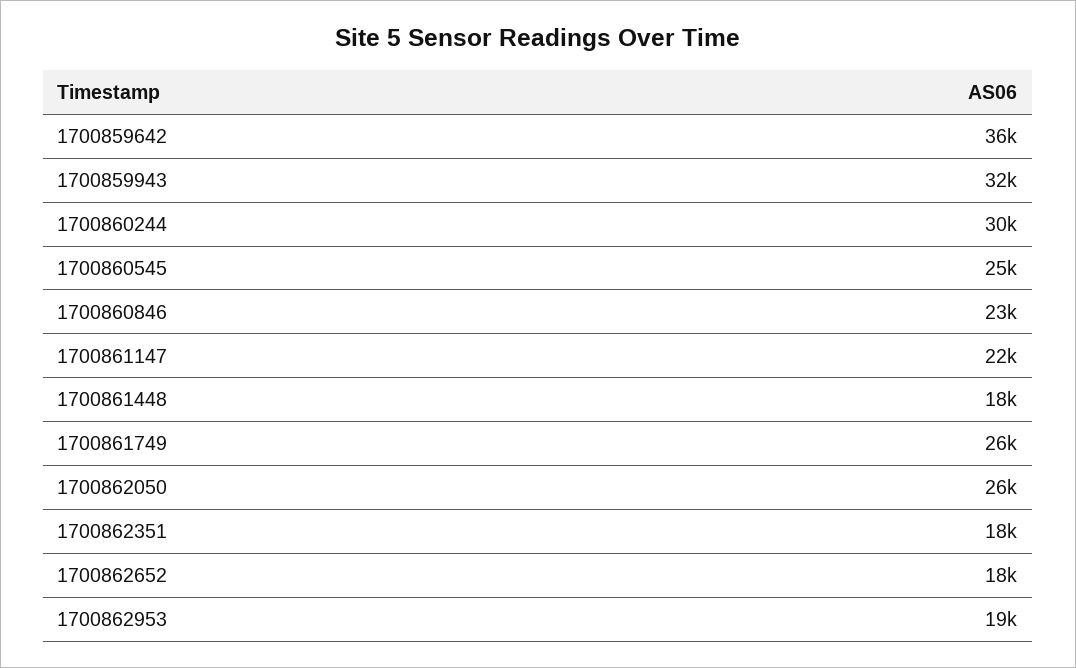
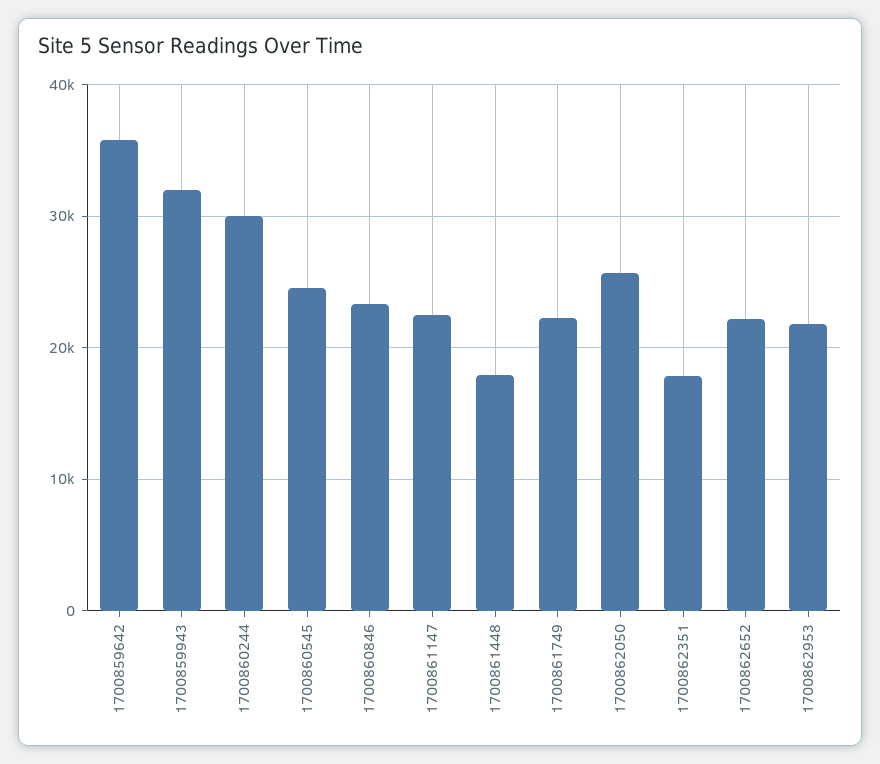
1700861749: 26000 -> 22000
1700862652: 18000 -> 22000
1700862953: 19000 -> 22000

